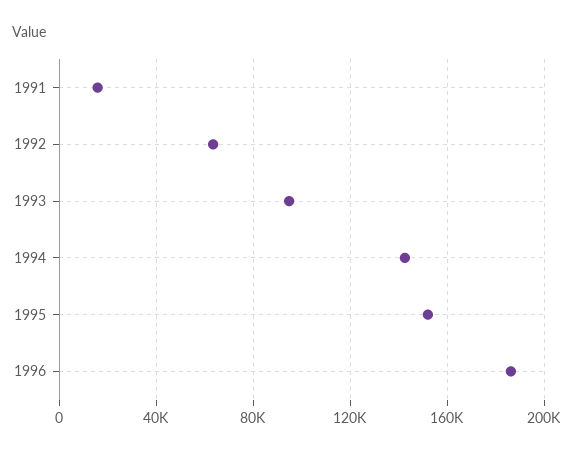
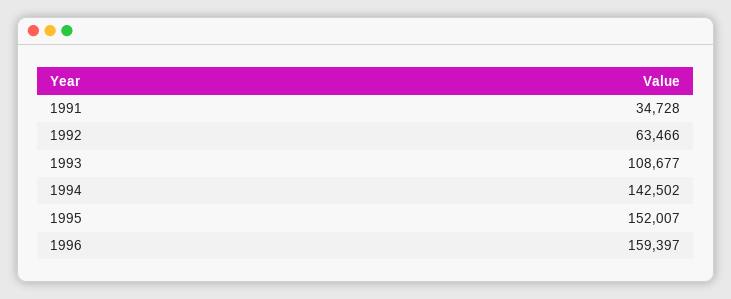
1991: 15000 -> 34728
1993: 95000 -> 108677
1996: 185000 -> 159397

